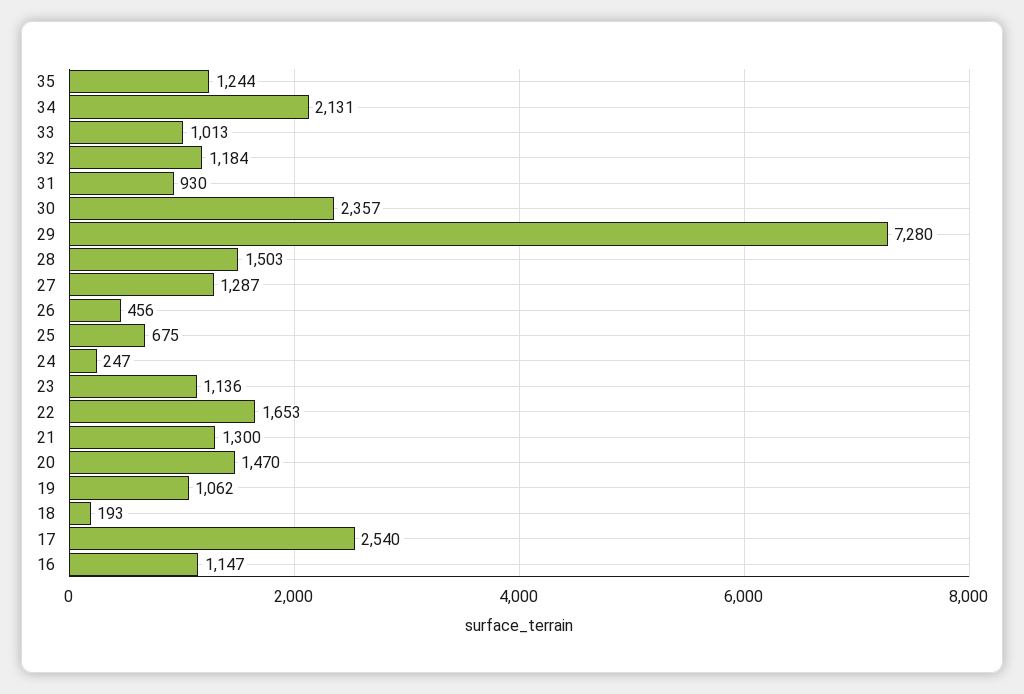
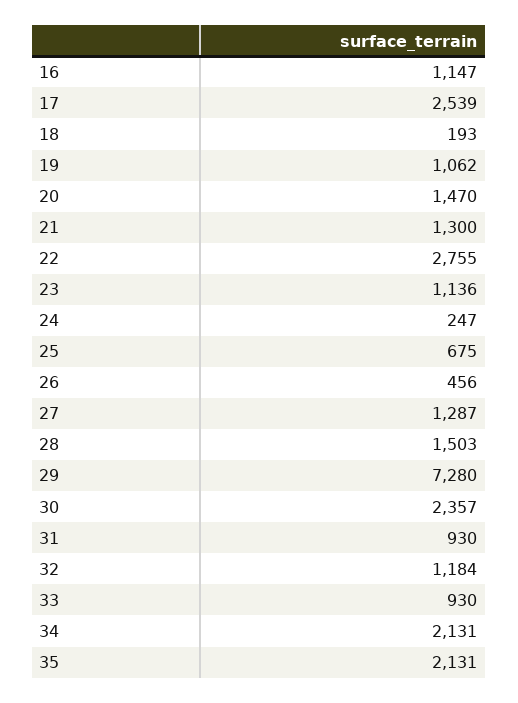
35: 1244 -> 2131
33: 1013 -> 930
22: 1653 -> 2755
17: 2540 -> 2539

